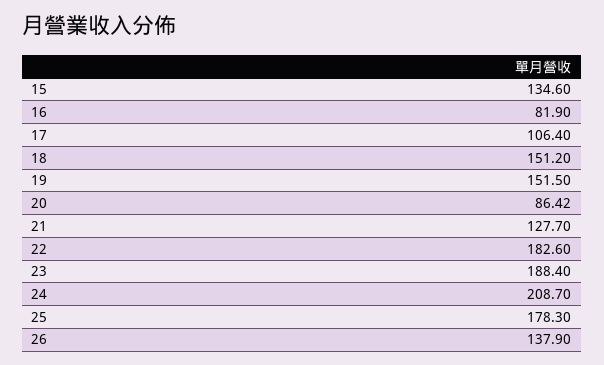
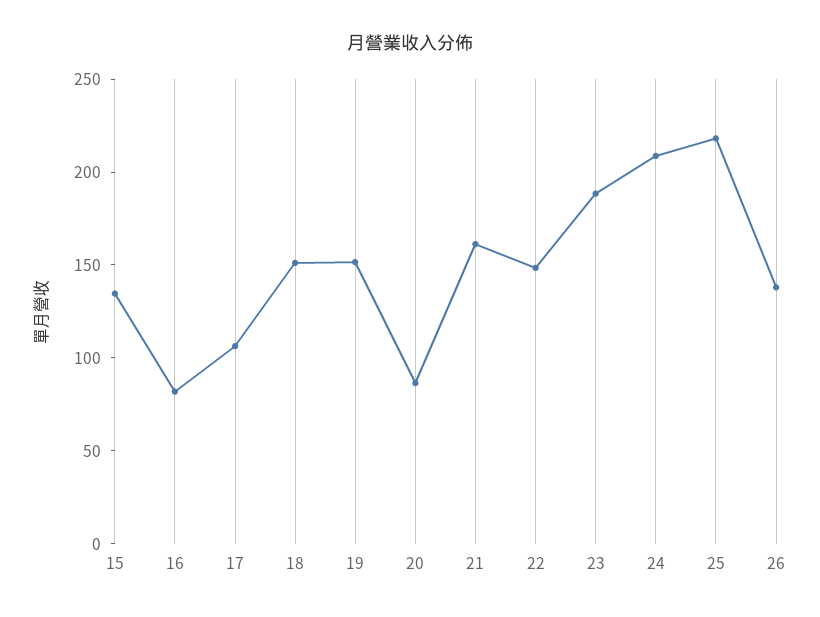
21: 127.7 -> 160
22: 182.6 -> 150
25: 178.3 -> 220

